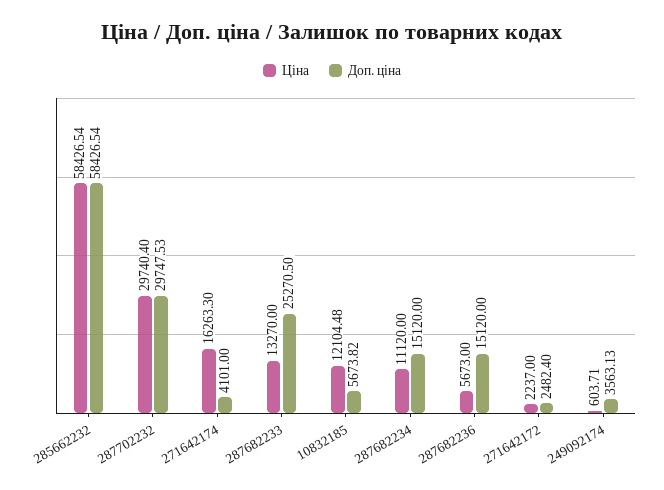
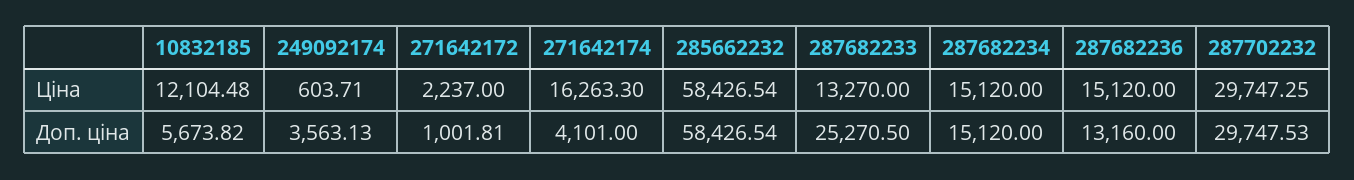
Ціна, 287702232: 29740.4 -> 29747.25
Ціна, 287682234: 11120 -> 15120
Ціна, 287682236: 5673 -> 15120
Доп. ціна, 287682236: 15120 -> 13160
Доп. ціна, 271642172: 2482.4 -> 1001.81

